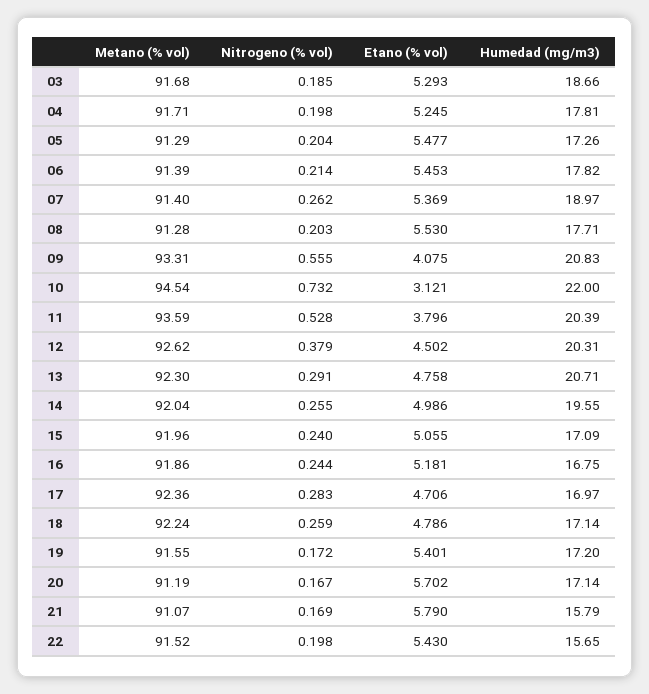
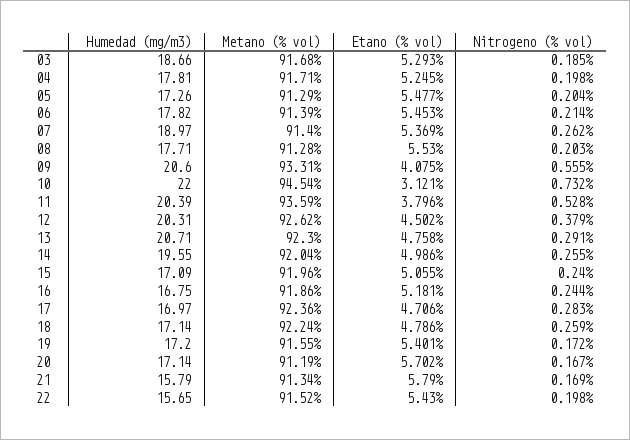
Humedad (mg/m3), 09: 20.83 -> 20.6
Metano (% vol), 21: 91.07 -> 91.34

